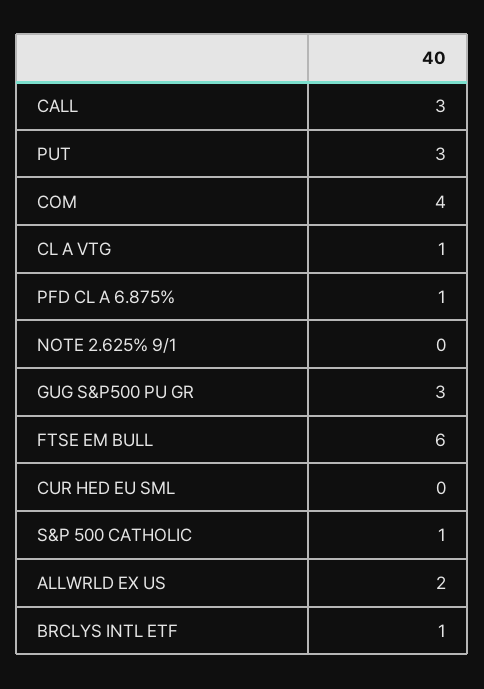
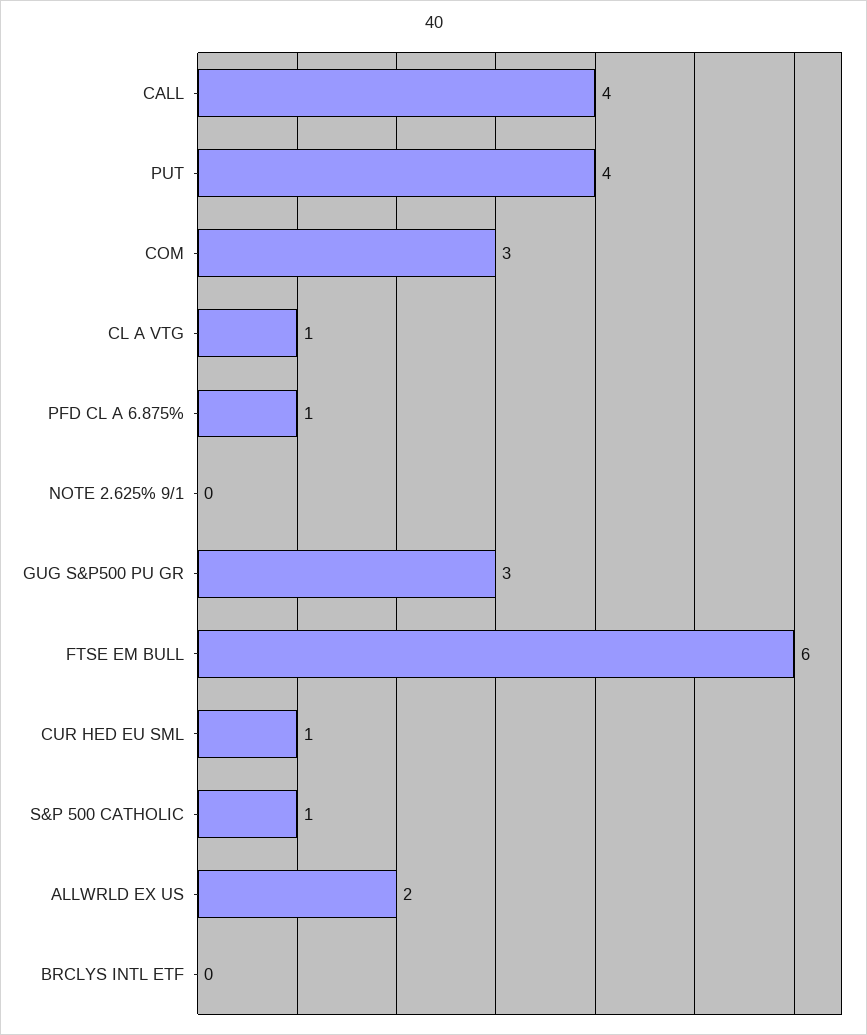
CALL: 3 -> 4
PUT: 3 -> 4
COM: 4 -> 3
CUR HED EU SML: 0 -> 1
BRCLYS INTL ETF: 1 -> 0

